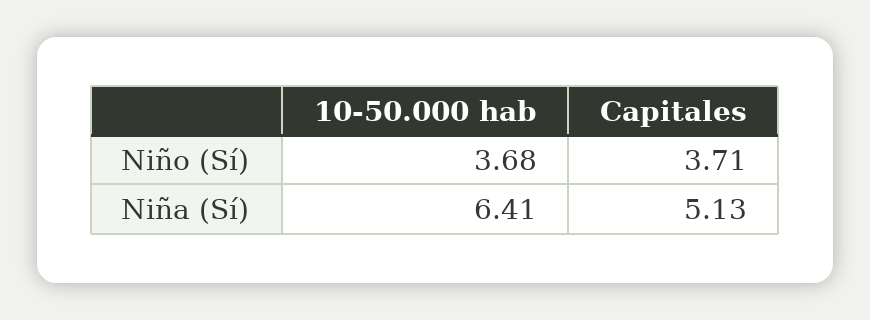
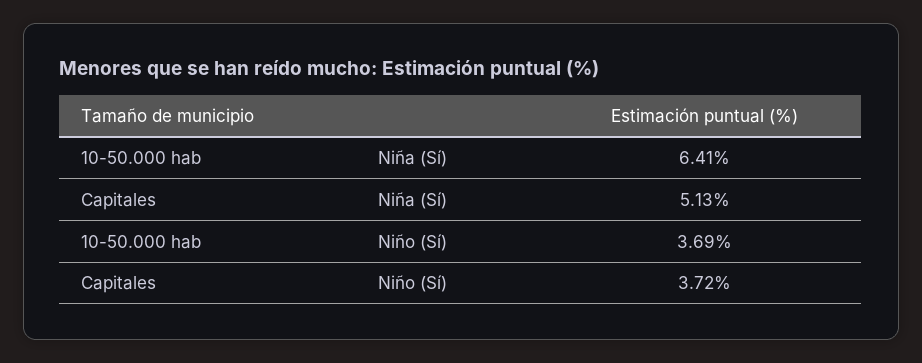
10-50.000 hab, Niño (Sí): 3.68 -> 3.69
Capitales, Niño (Sí): 3.71 -> 3.72

